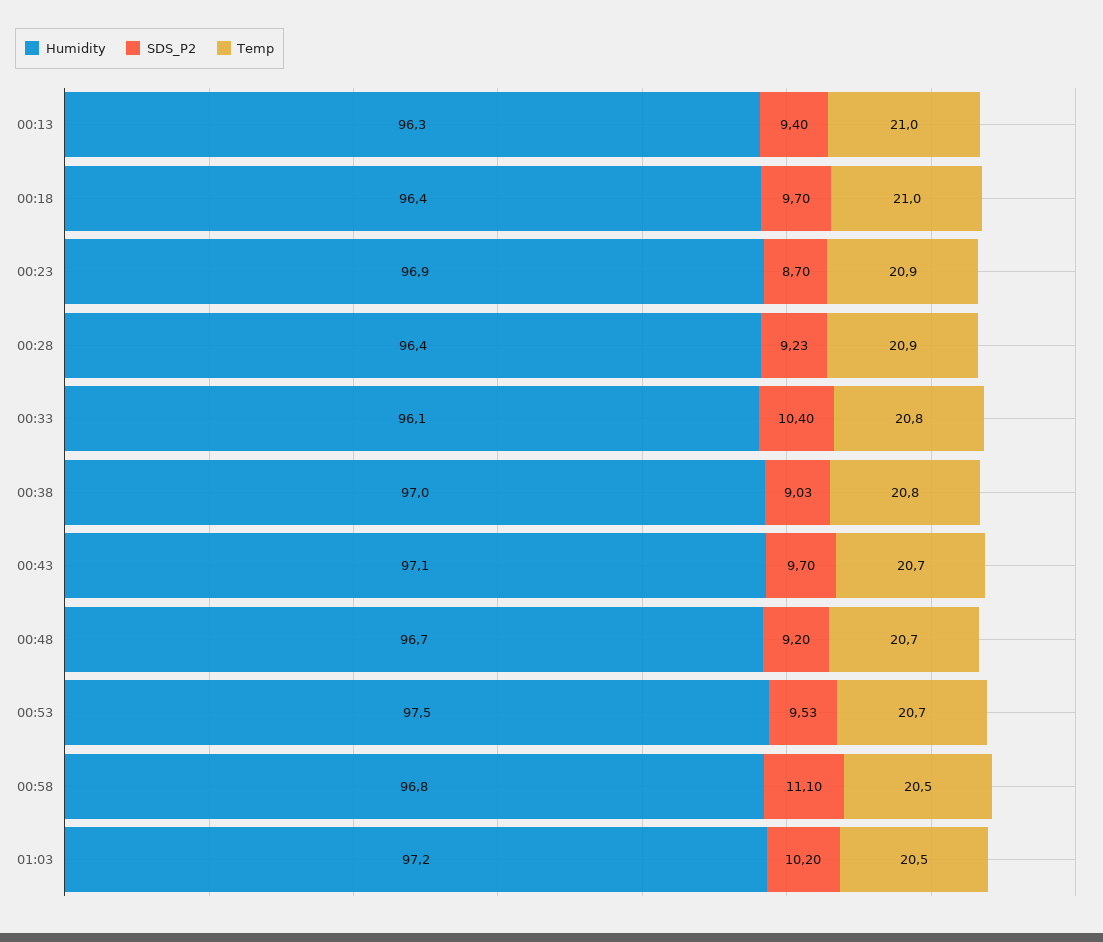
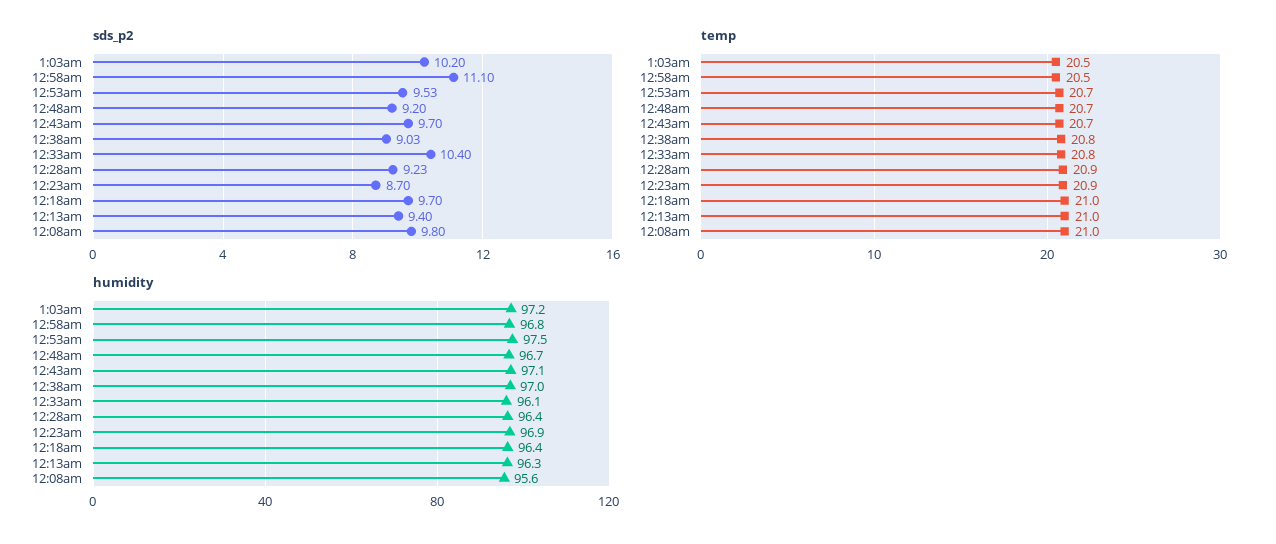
SDS_P2, 12:08am: none -> 9.8
Temp, 12:08am: none -> 21
Humidity, 12:08am: none -> 95.6

